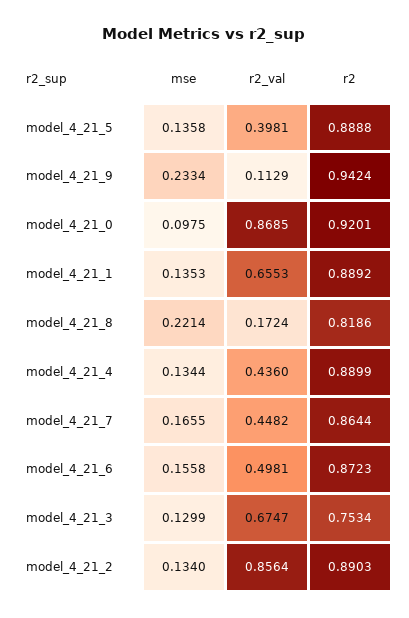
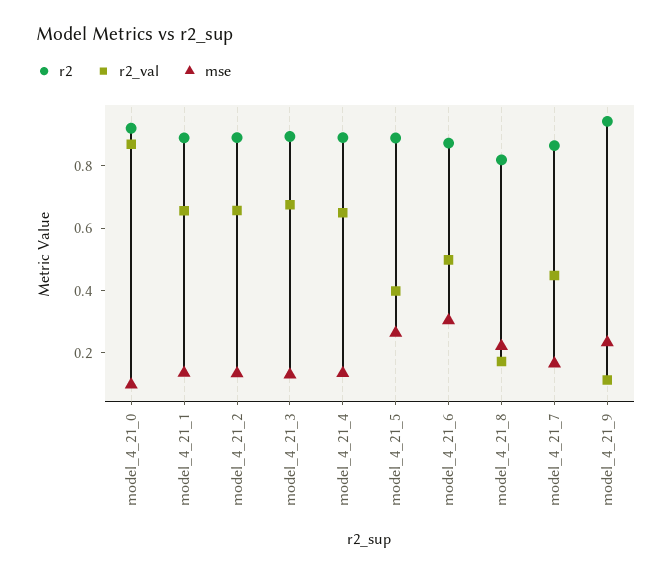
mse, model_4_21_5: 0.1358 -> 0.25
r2_val, model_4_21_4: 0.436 -> 0.65
mse, model_4_21_6: 0.1558 -> 0.3
r2, model_4_21_3: 0.7534 -> 0.9
r2_val, model_4_21_2: 0.8564 -> 0.65

